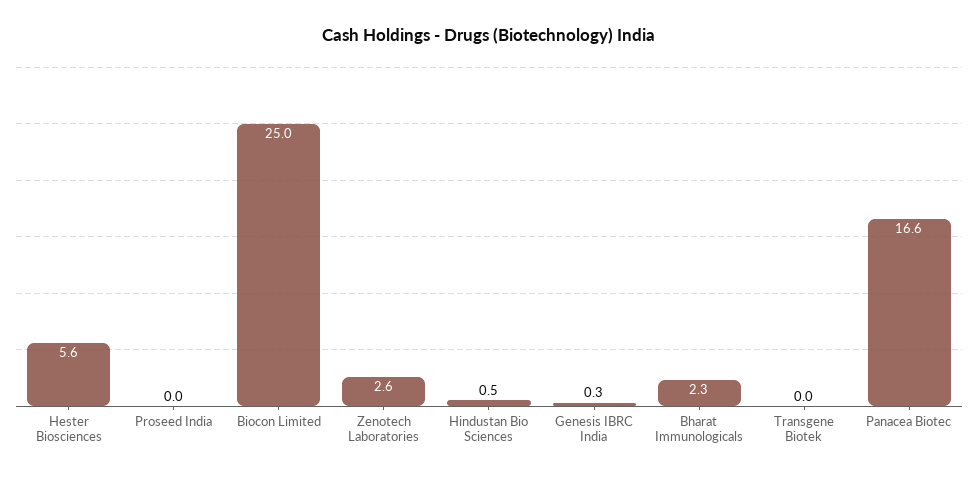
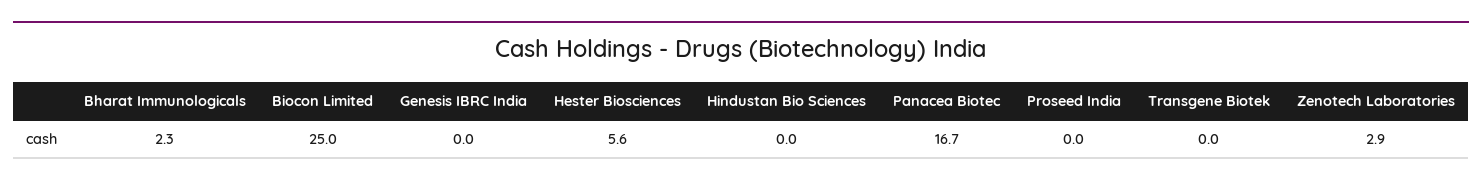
Zenotech Laboratories: 2.6 -> 2.9
Hindustan Bio Sciences: 0.5 -> 0
Genesis IBRC India: 0.3 -> 0
Panacea Biotec: 16.6 -> 16.7

